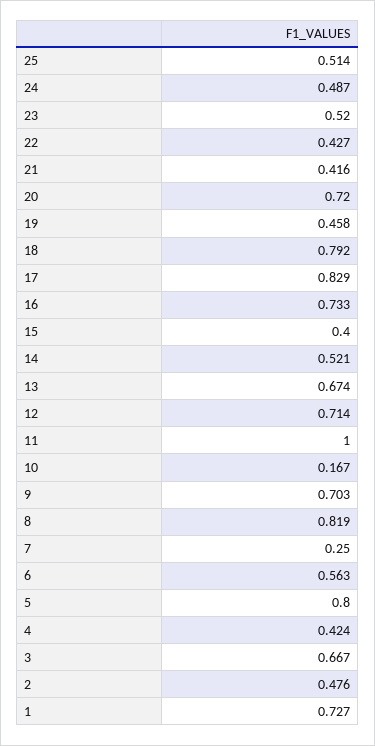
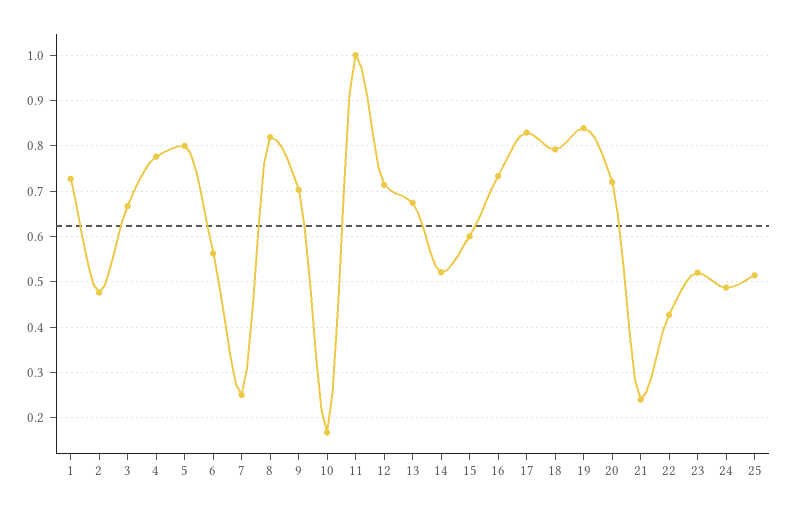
21: 0.416 -> 0.24
19: 0.458 -> 0.84
15: 0.4 -> 0.6
4: 0.424 -> 0.78

